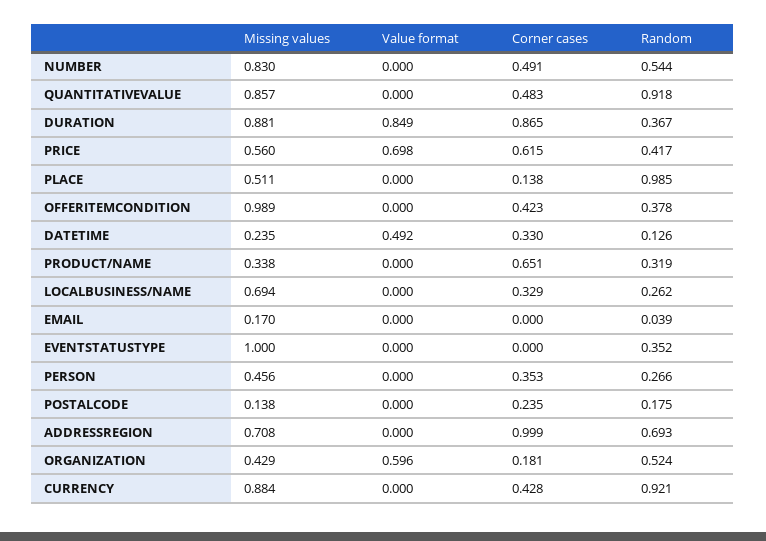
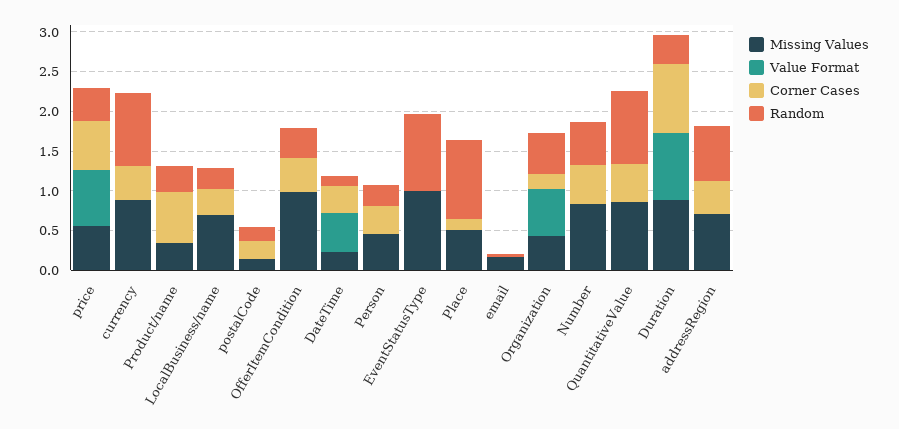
Random, EVENTSTATUSTYPE: 0.352 -> 1
Corner cases, ADDRESSREGION: 0.999 -> 0.5

